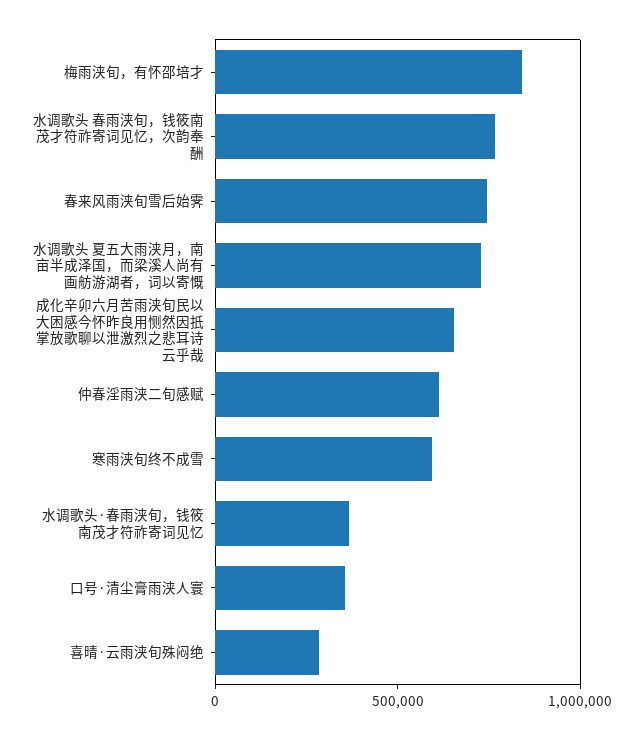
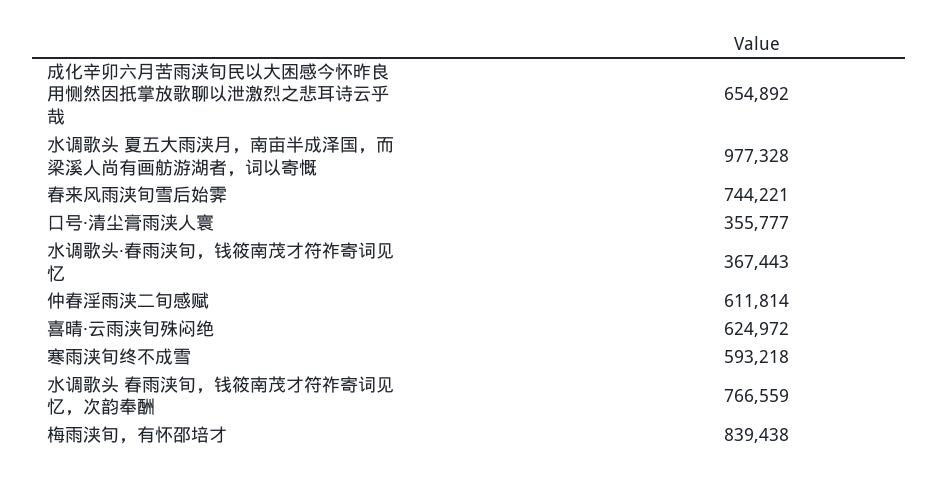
水调歌头 夏五大雨浃月，南亩半成泽国，而梁溪人尚有画舫游湖者，词以寄慨: 700000 -> 977328
喜晴·云雨浃旬殊闷绝: 300000 -> 624972

